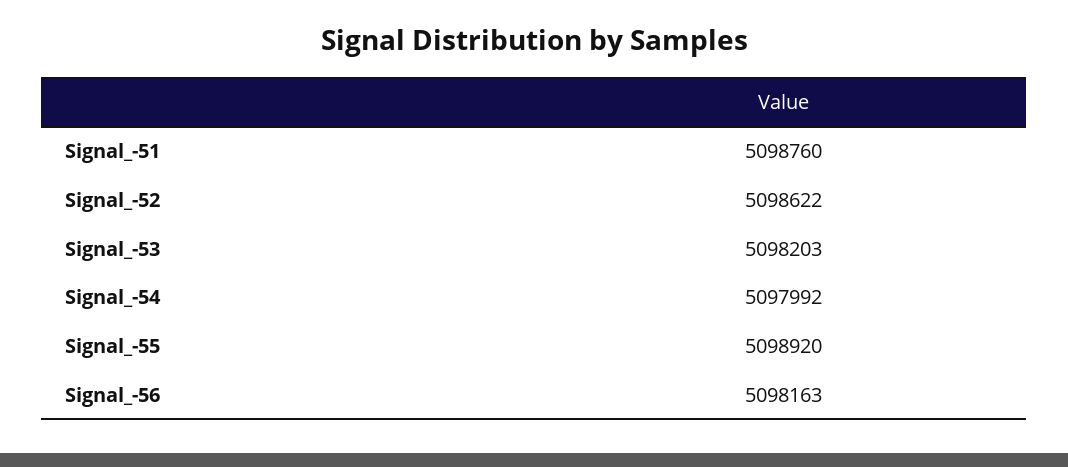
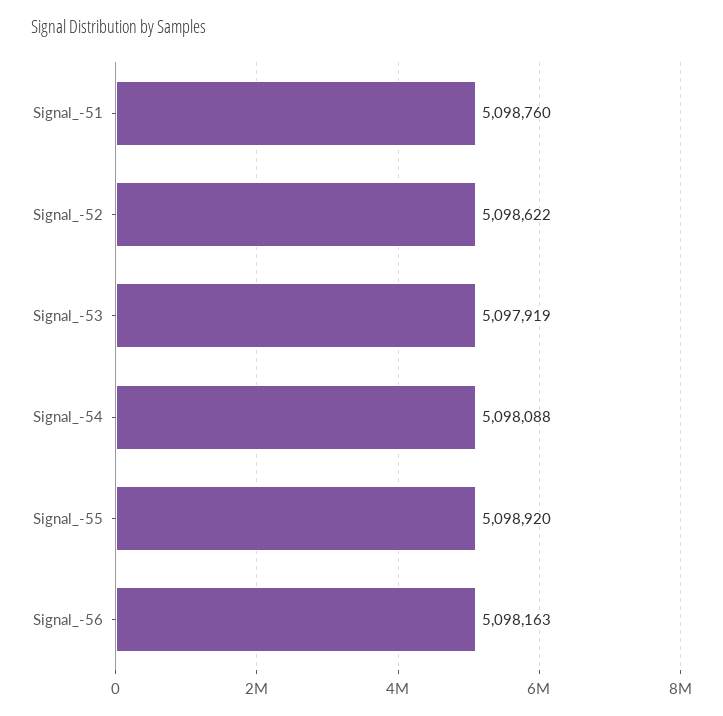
Signal_-53: 5098203 -> 5097919
Signal_-54: 5097992 -> 5098088

